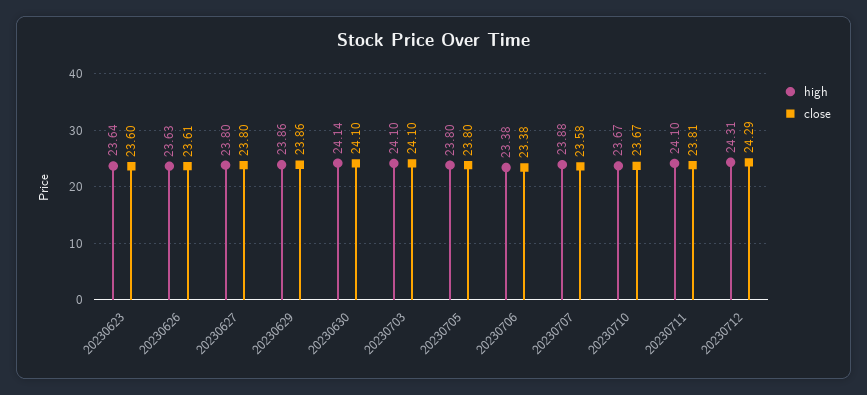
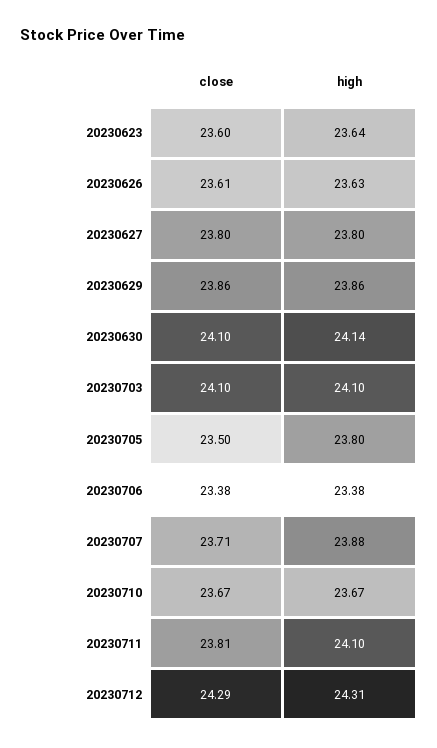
close, 20230705: 23.8 -> 23.5
close, 20230707: 23.58 -> 23.71

